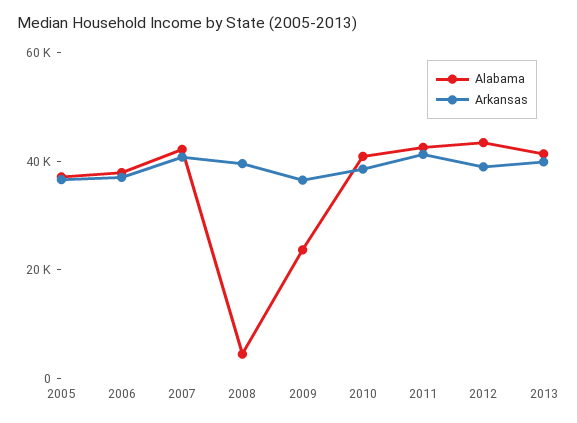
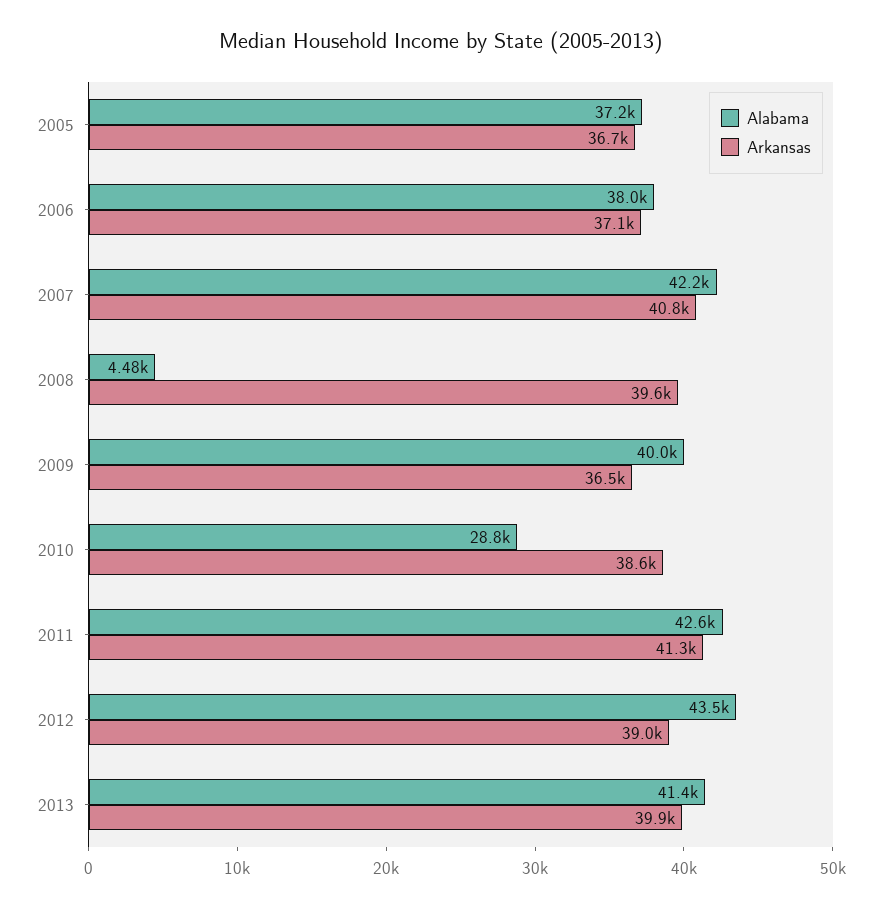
Alabama, 2009: 25000 -> 40000
Alabama, 2010: 40000 -> 28800

